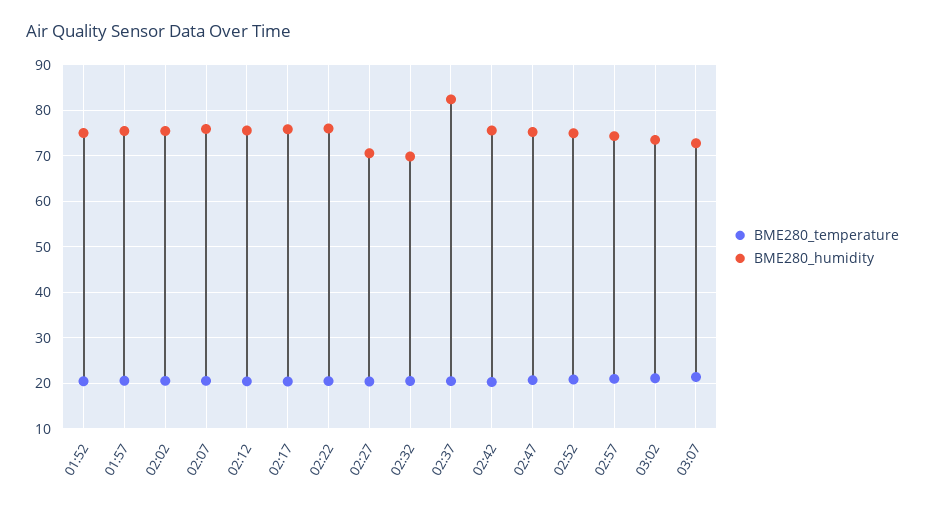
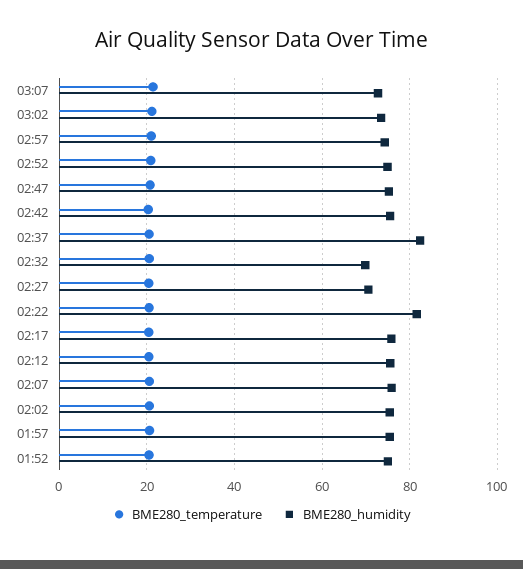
BME280_humidity, 02:22: 76 -> 82

